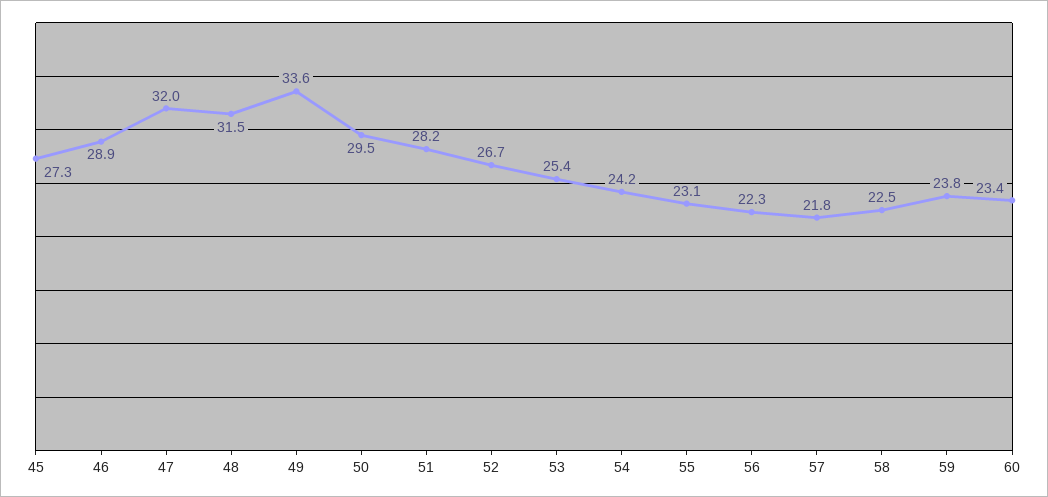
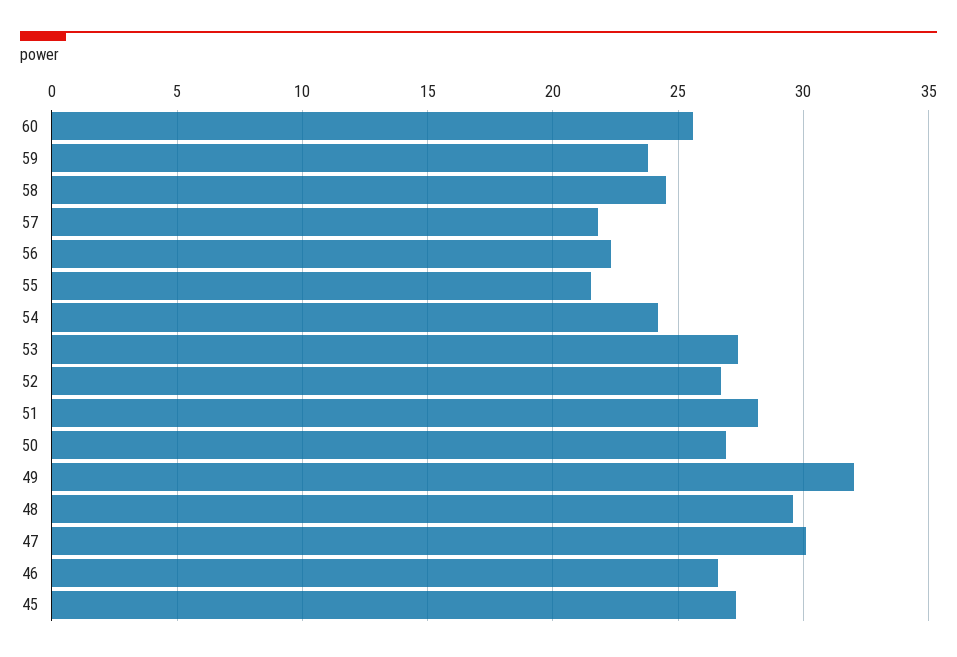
46: 28.9 -> 26.5
47: 32 -> 30
48: 31.5 -> 29.5
49: 33.6 -> 32
50: 29.5 -> 27
53: 25.4 -> 27.5
55: 23.1 -> 21.5
58: 22.5 -> 24.5
60: 23.4 -> 25.5

